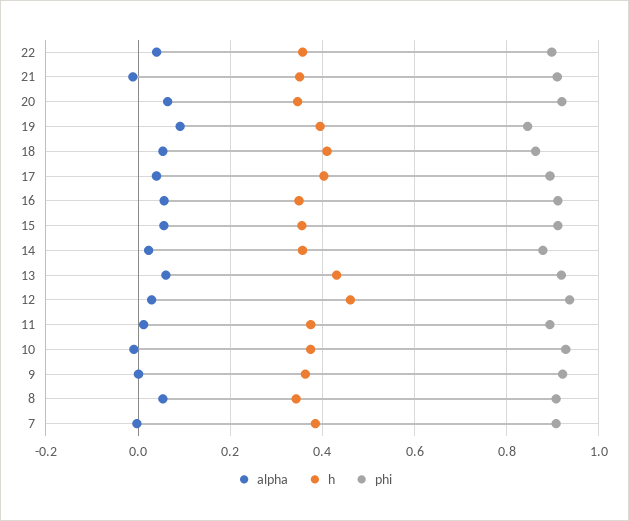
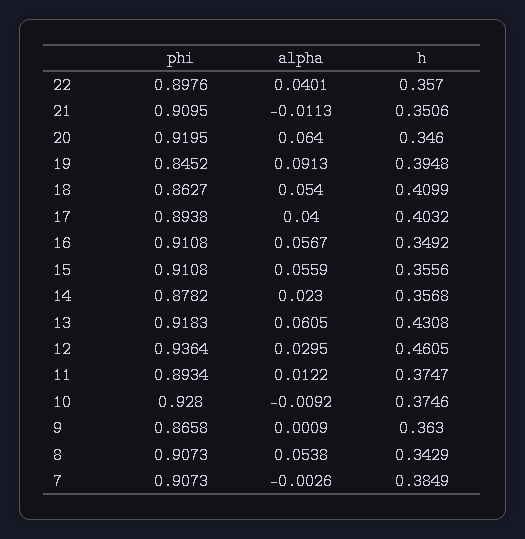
phi, 9: 0.92 -> 0.8658

